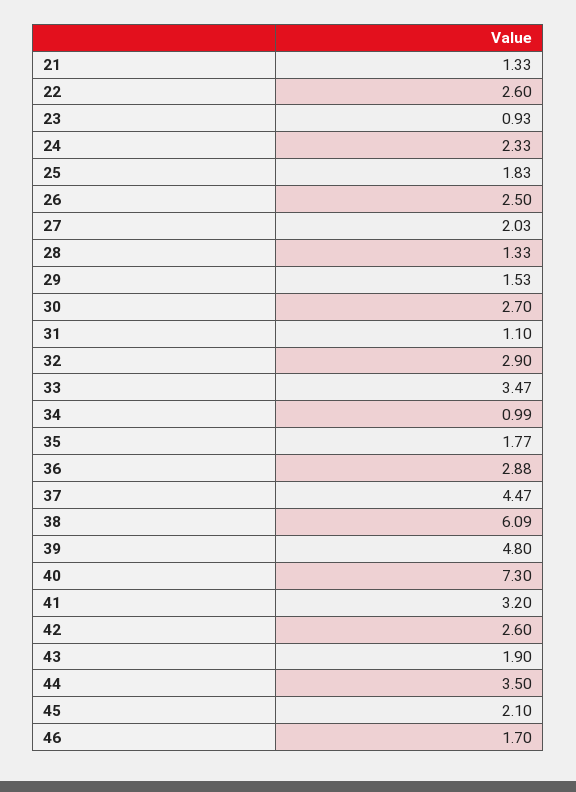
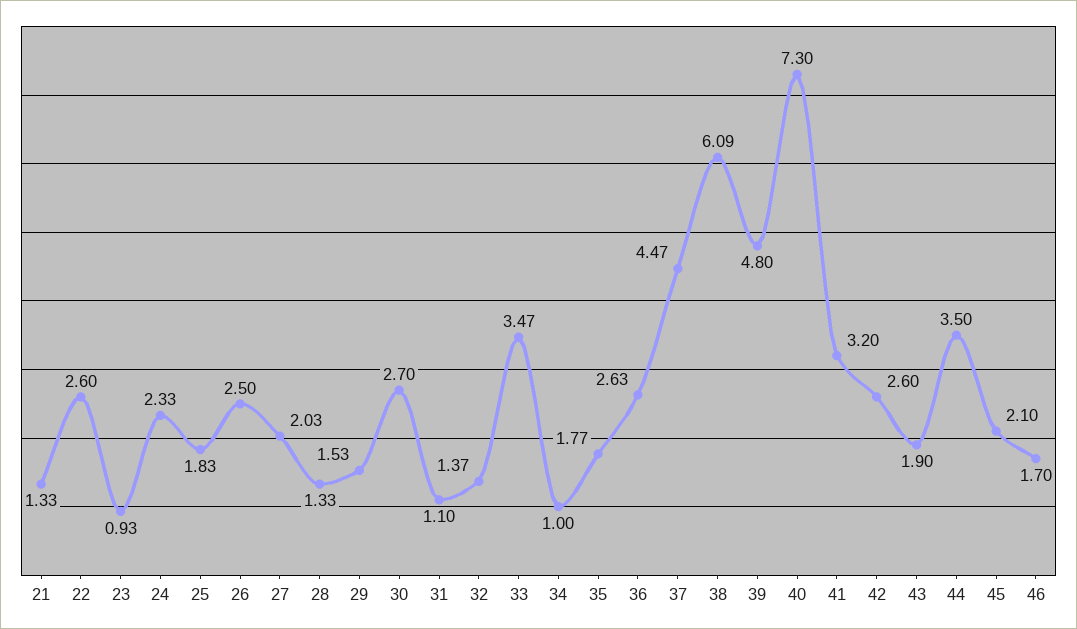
32: 2.9 -> 1.37
34: 0.99 -> 1
36: 2.88 -> 2.63

